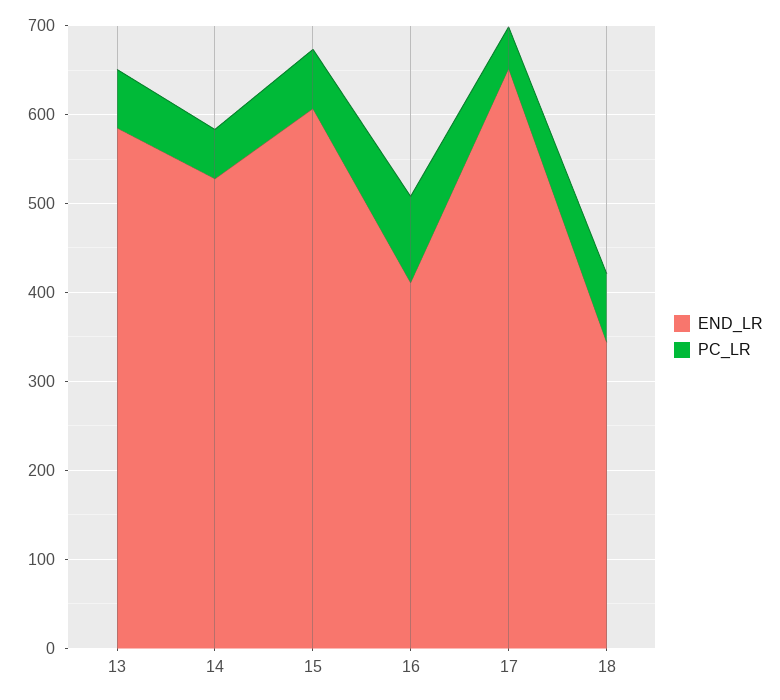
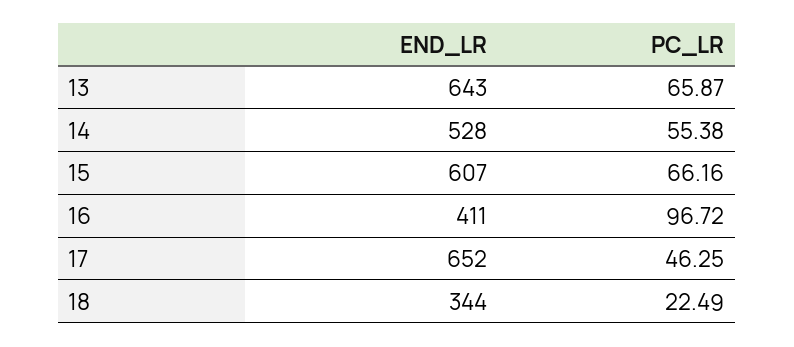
END_LR, 13: 580 -> 643
PC_LR, 18: 80 -> 22.49

